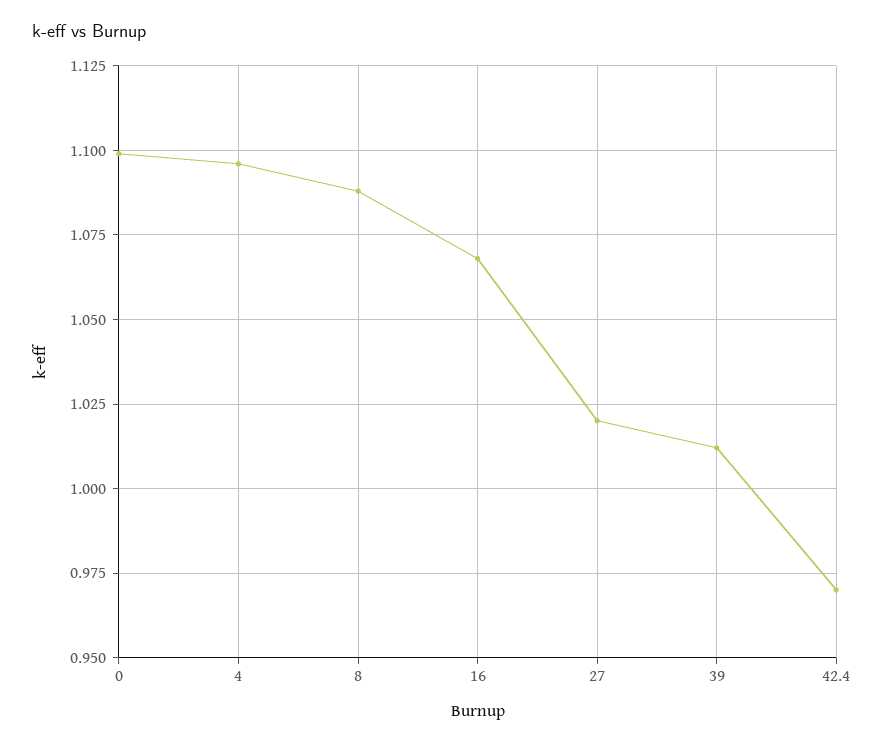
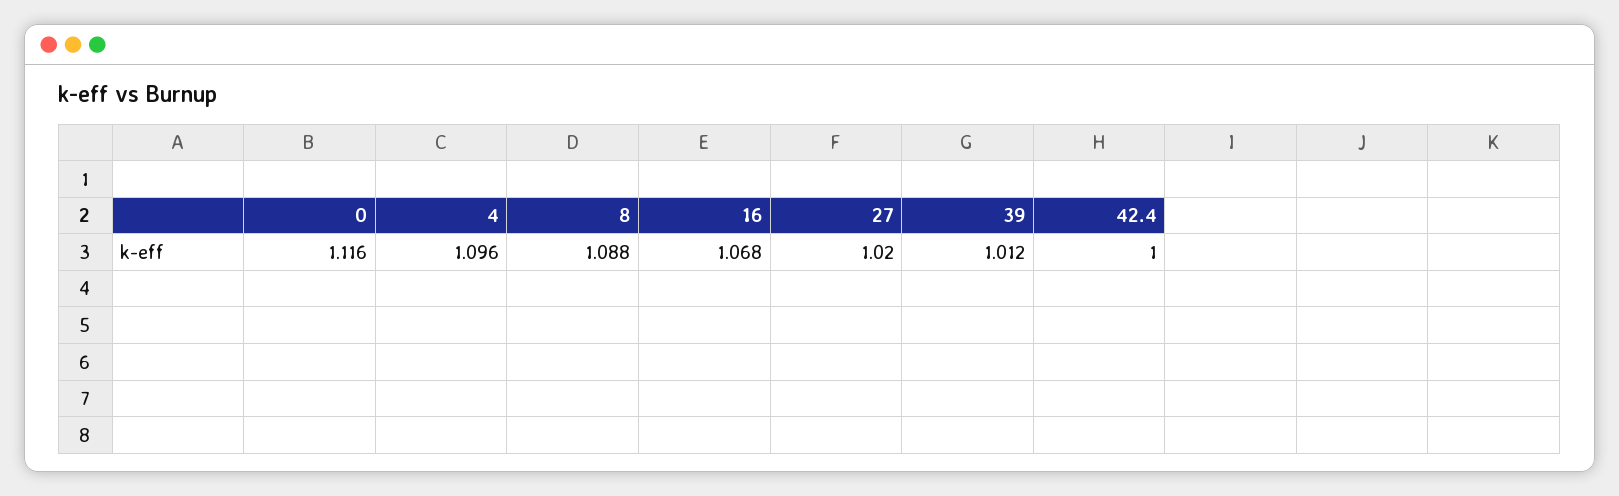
0: 1.1 -> 1.116
42.4: 0.97 -> 1

